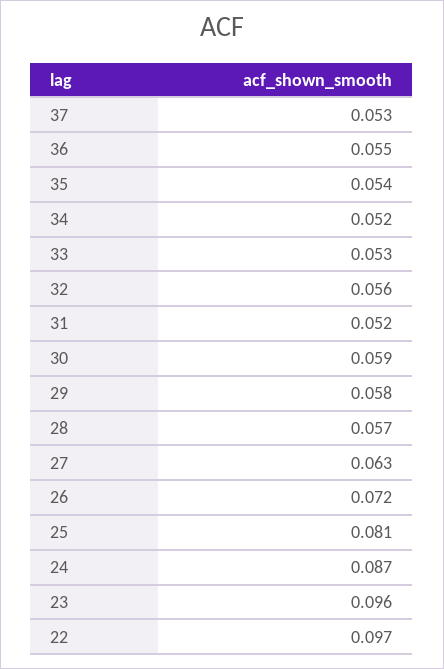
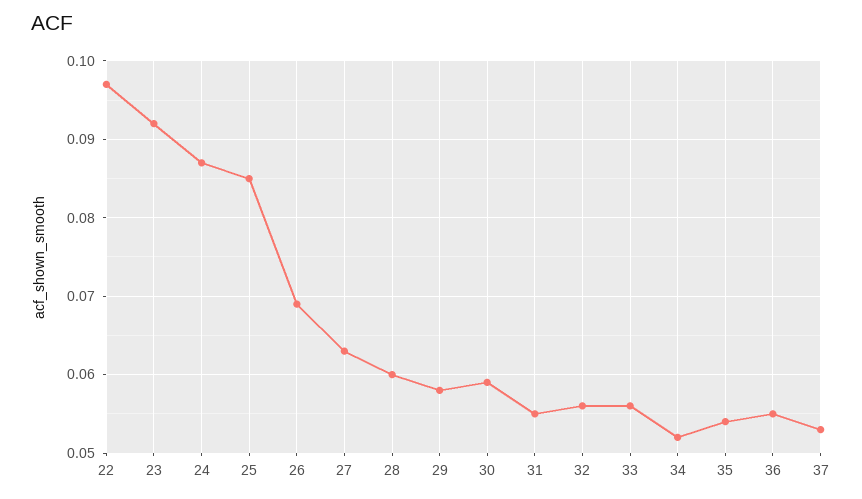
33: 0.053 -> 0.056
31: 0.052 -> 0.055
28: 0.057 -> 0.06
26: 0.072 -> 0.069
25: 0.081 -> 0.085
23: 0.096 -> 0.092

